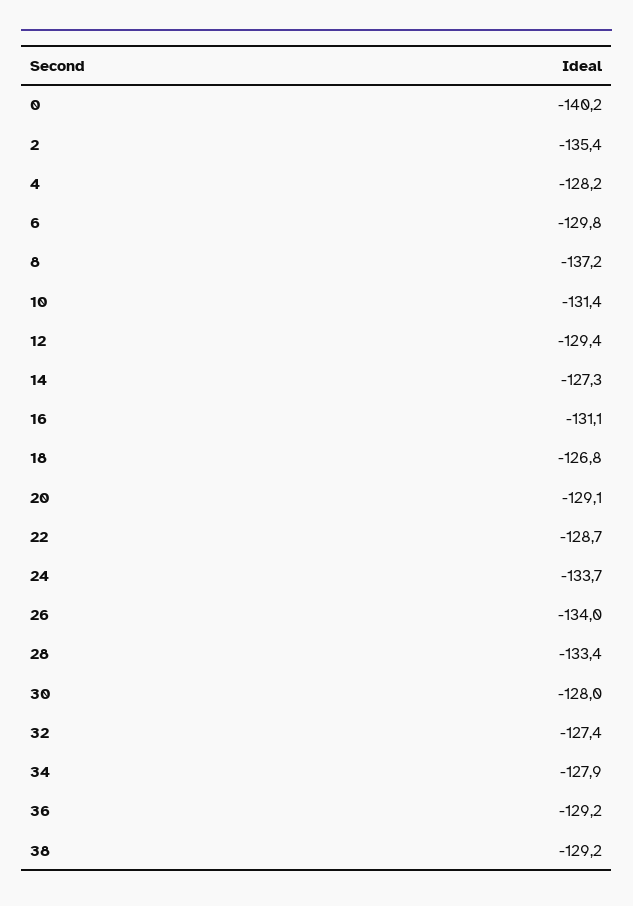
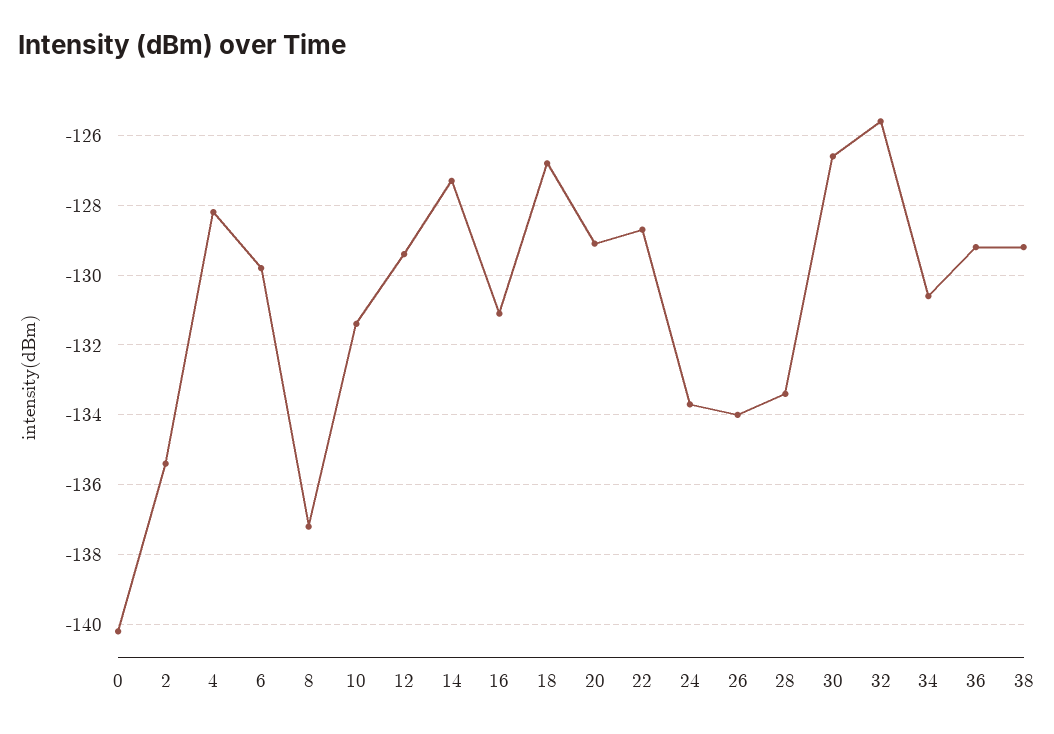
30: -128 -> -126.5
32: -127.4 -> -125.5
34: -127.9 -> -130.5

